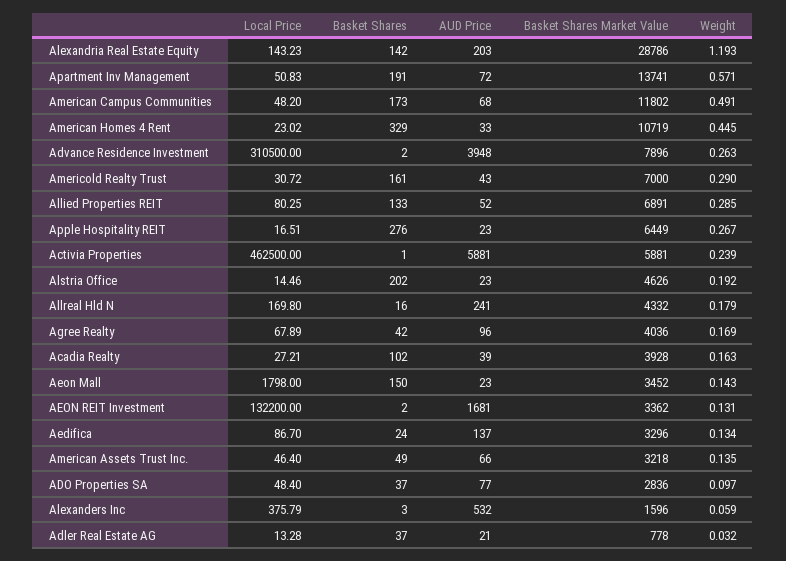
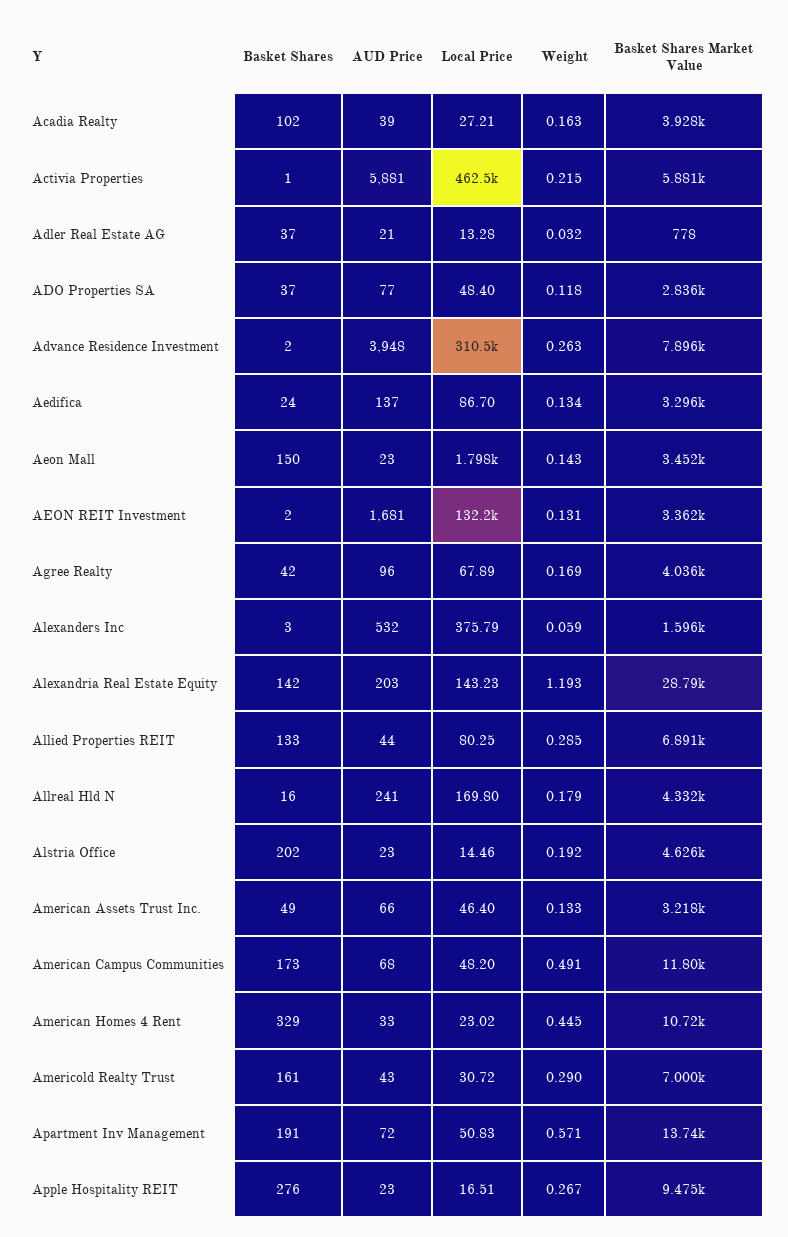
AUD Price, Allied Properties REIT: 52 -> 44
Basket Shares Market Value, Apple Hospitality REIT: 6449 -> 9475
Weight, Activia Properties: 0.239 -> 0.215
Weight, American Assets Trust Inc.: 0.135 -> 0.133
Weight, ADO Properties SA: 0.097 -> 0.118

